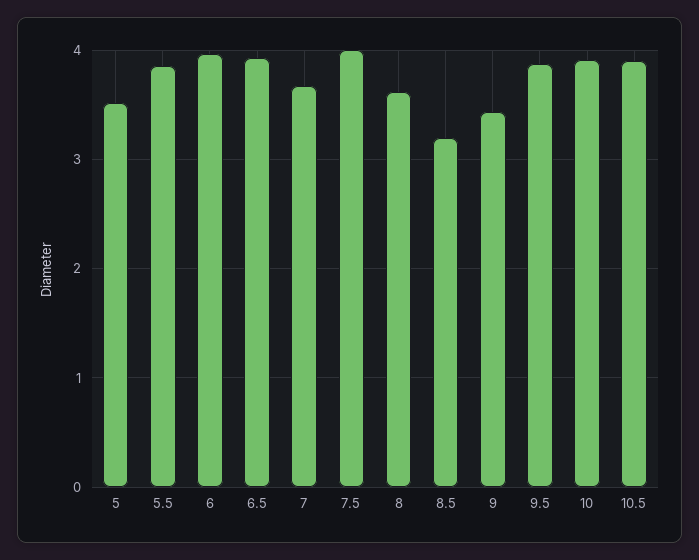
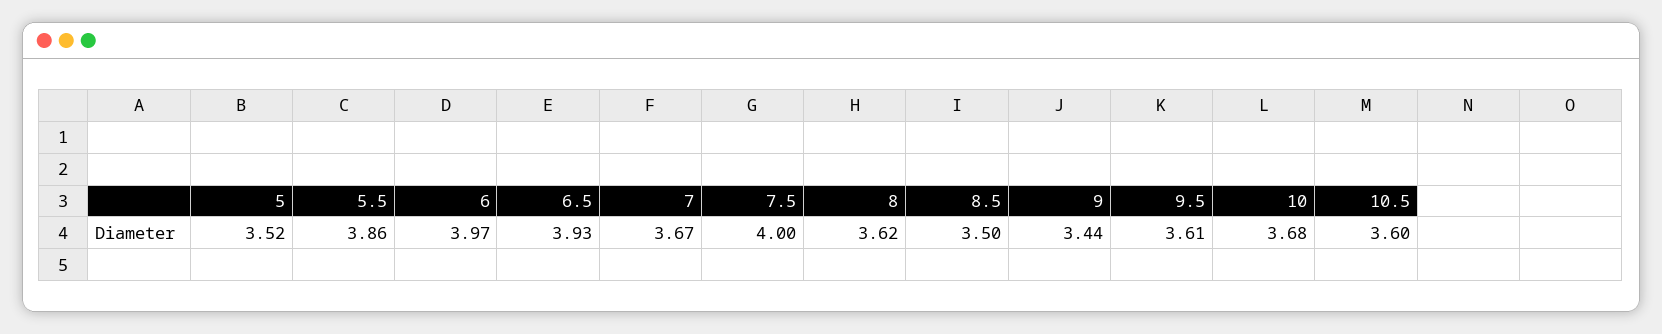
8.5: 3.2 -> 3.5
9.5: 3.9 -> 3.61
10: 3.9 -> 3.68
10.5: 3.9 -> 3.6

